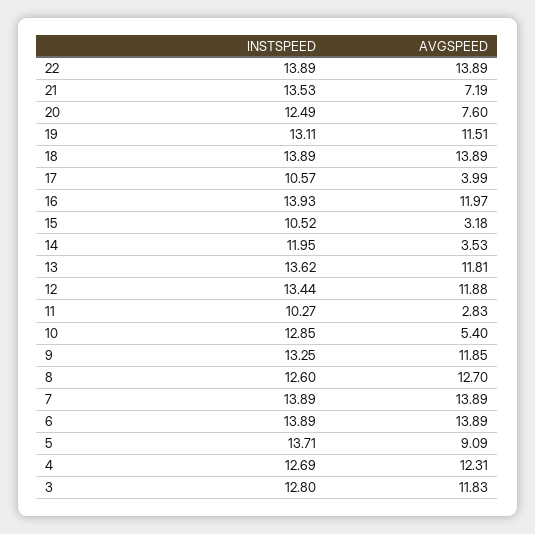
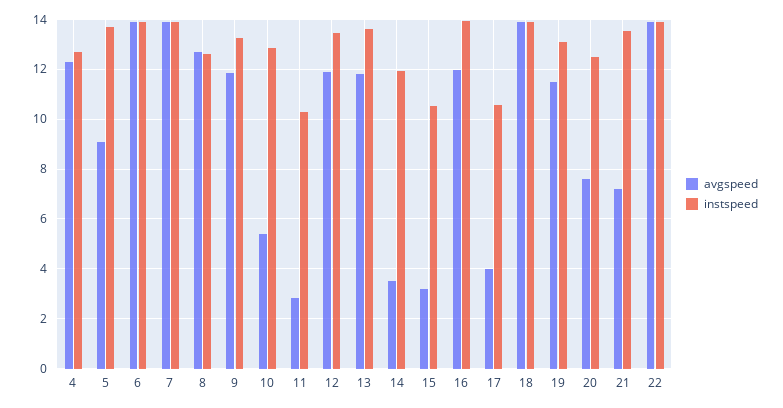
INSTSPEED, 3: 12.8 -> none
AVGSPEED, 3: 11.83 -> none

